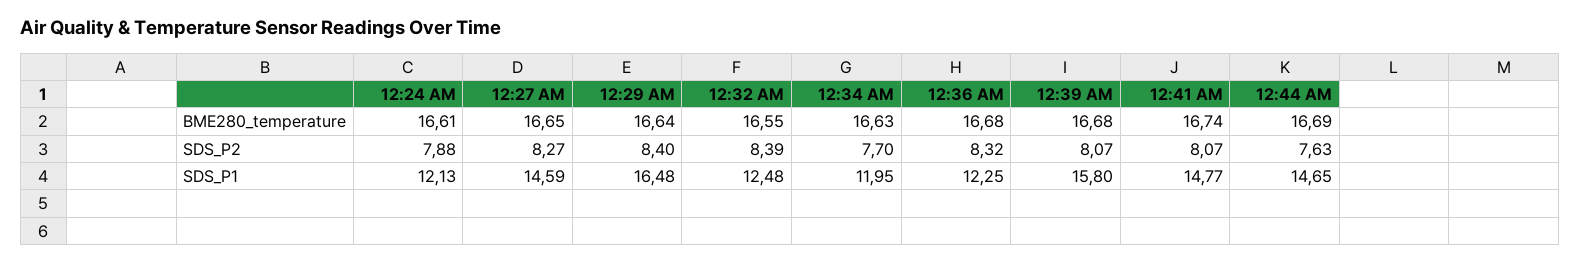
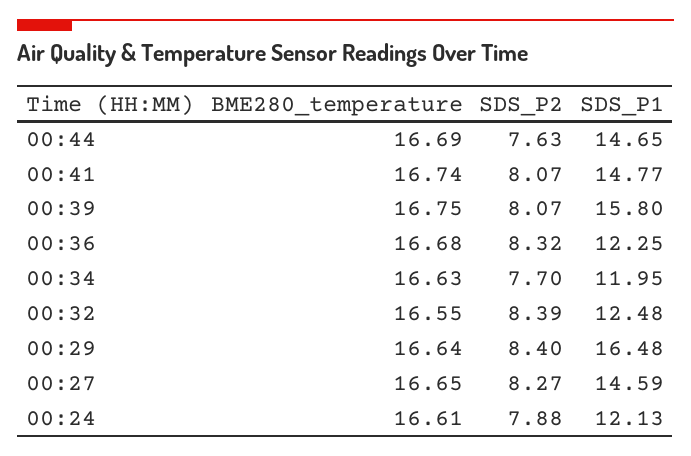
12:39 AM, BME280_temperature: 16.68 -> 16.75

